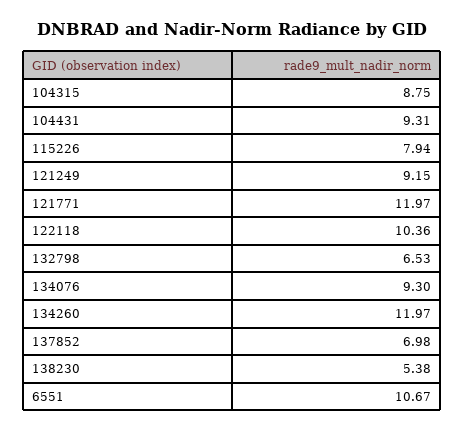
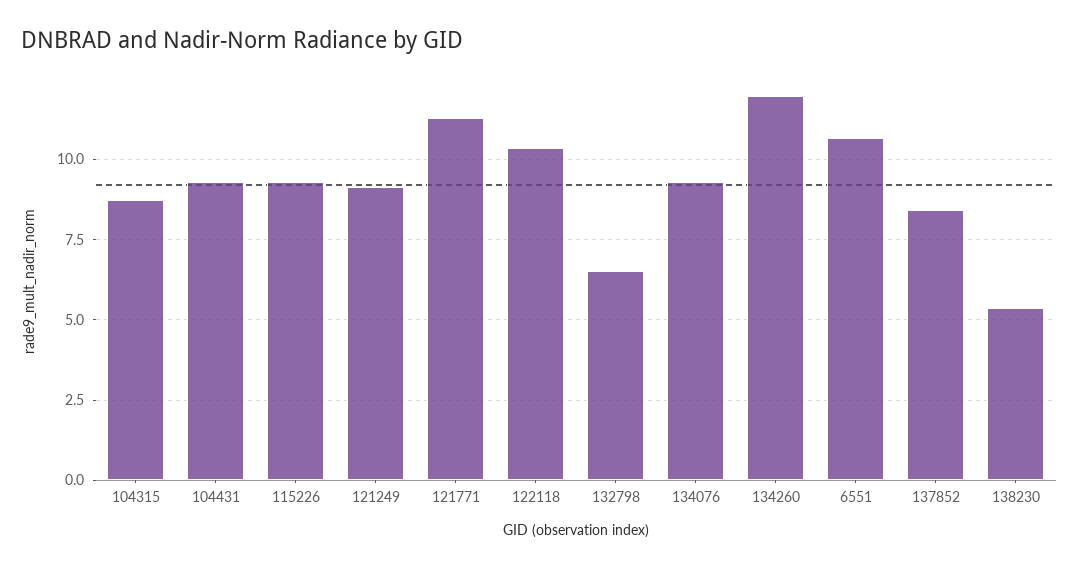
115226: 7.94 -> 9.25
121771: 11.97 -> 11.25
137852: 6.98 -> 8.5

